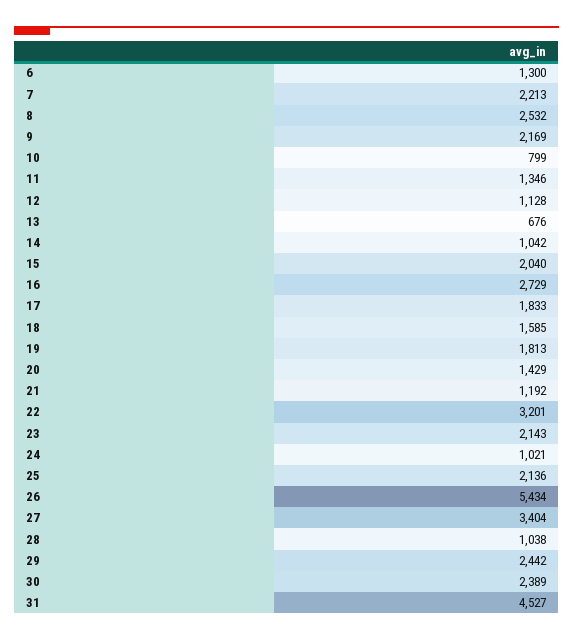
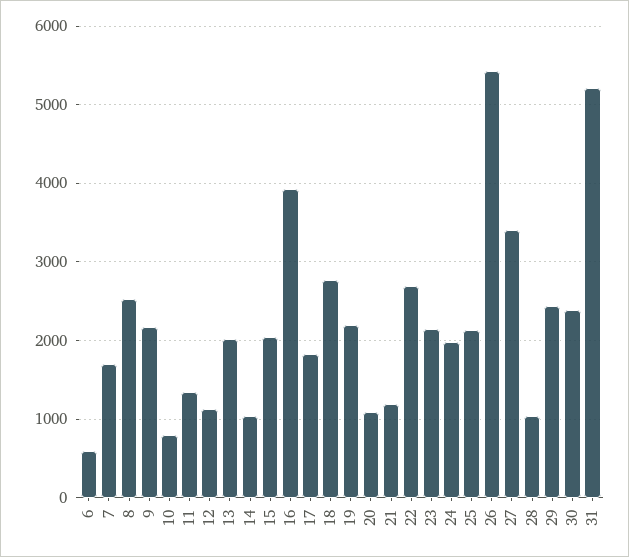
6: 1300 -> 600
7: 2213 -> 1700
13: 676 -> 2000
16: 2729 -> 3900
18: 1585 -> 2800
19: 1813 -> 2200
20: 1429 -> 1100
22: 3201 -> 2700
24: 1021 -> 2000
31: 4527 -> 5200

